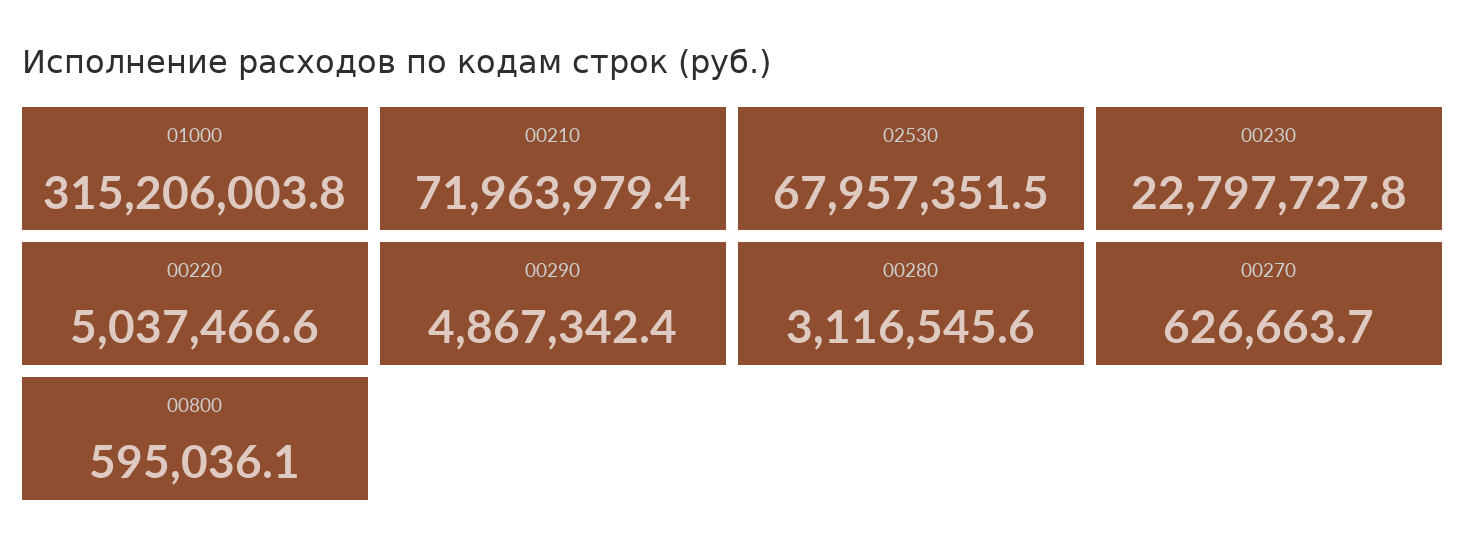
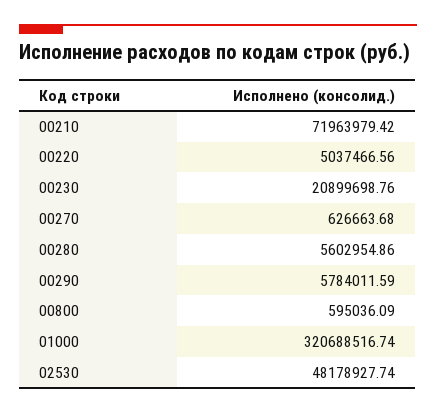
01000: 315206003.8 -> 320688516.74
02530: 67957351.5 -> 48178927.74
00230: 22797727.8 -> 20899698.76
00290: 4867342.4 -> 5784011.59
00280: 3116545.6 -> 5602954.86

